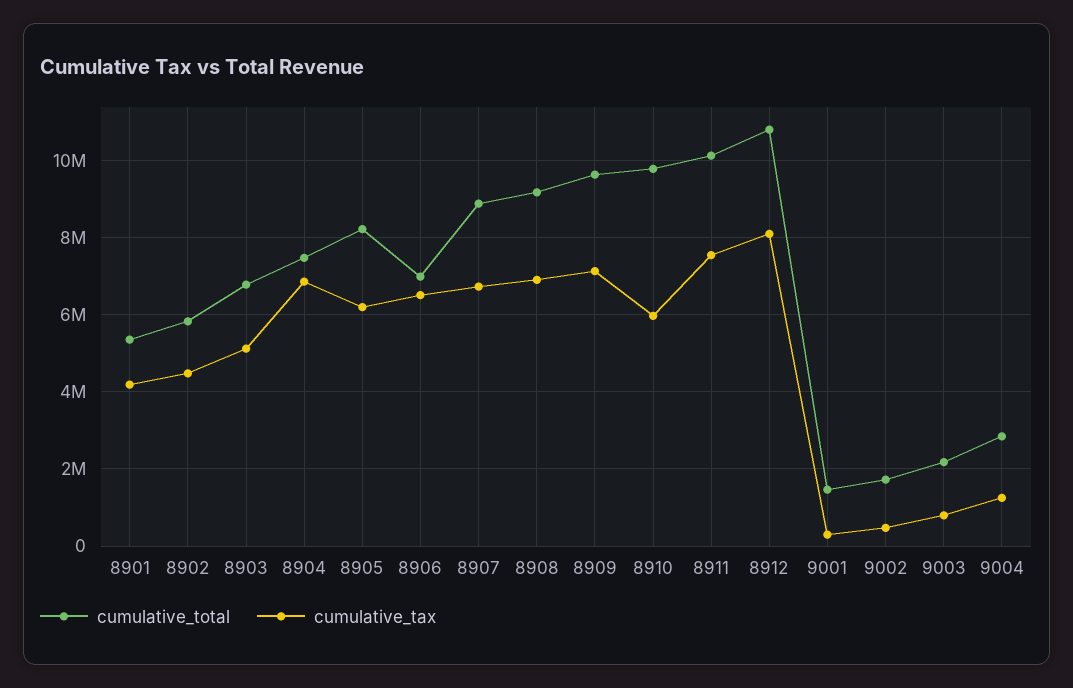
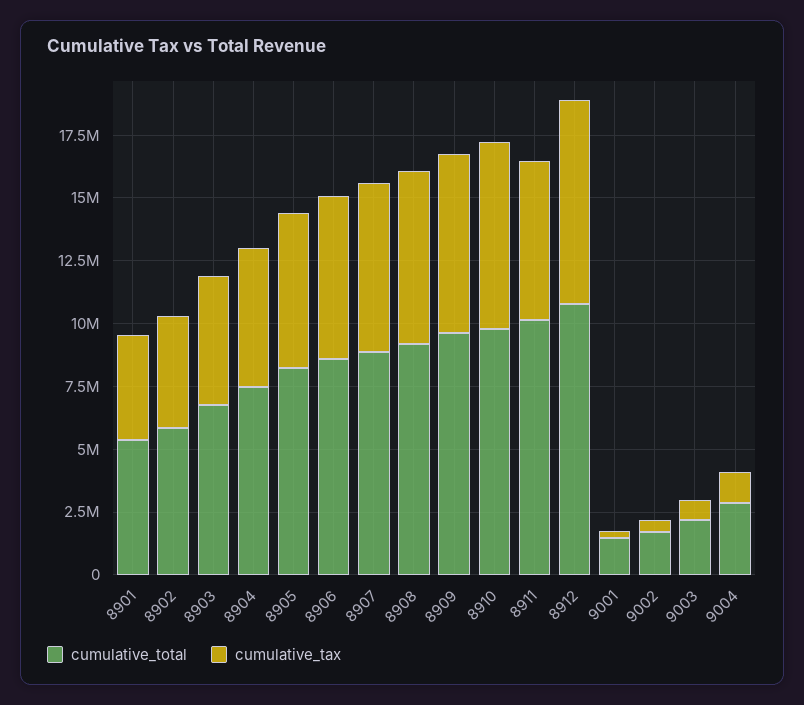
cumulative_tax, 8904: 6800000 -> 5500000
cumulative_total, 8906: 7000000 -> 8500000
cumulative_tax, 8910: 6000000 -> 7500000
cumulative_tax, 8911: 7600000 -> 6500000

